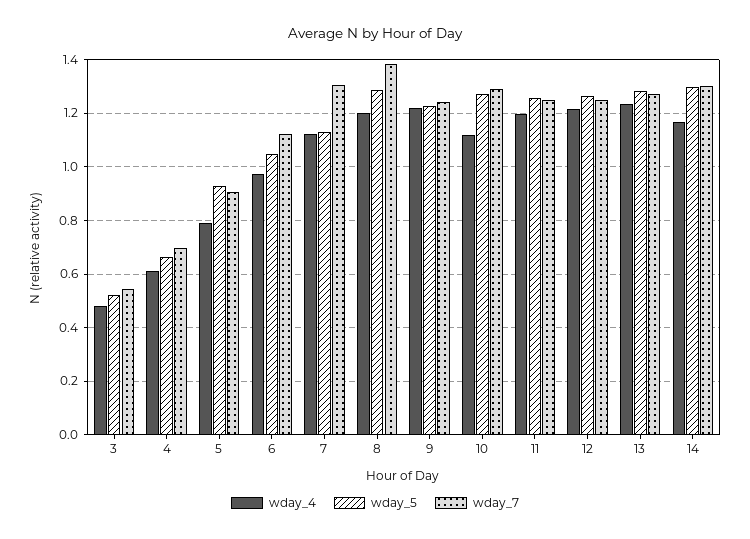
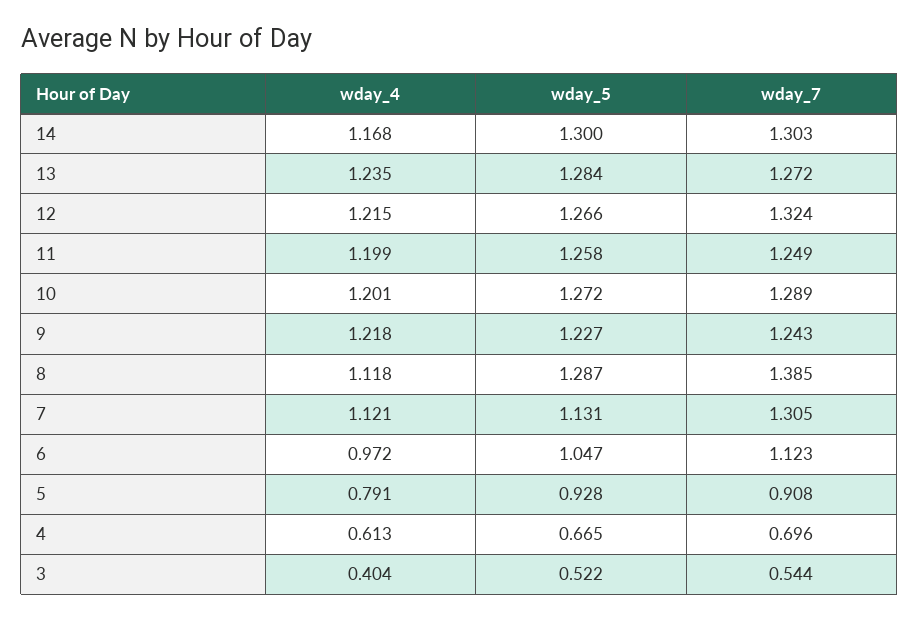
wday_4, 3: 0.475 -> 0.404
wday_4, 8: 1.2 -> 1.118
wday_4, 10: 1.125 -> 1.201
wday_7, 12: 1.25 -> 1.324

